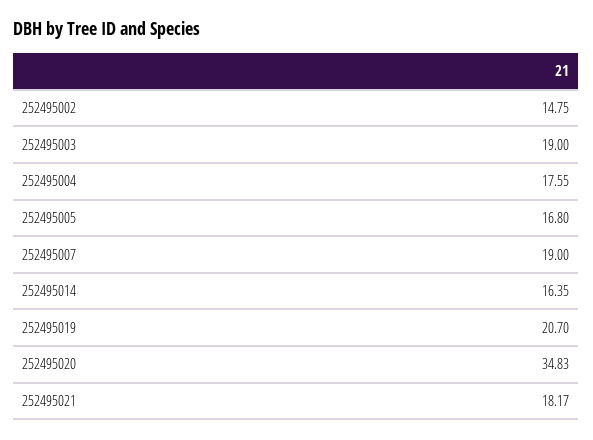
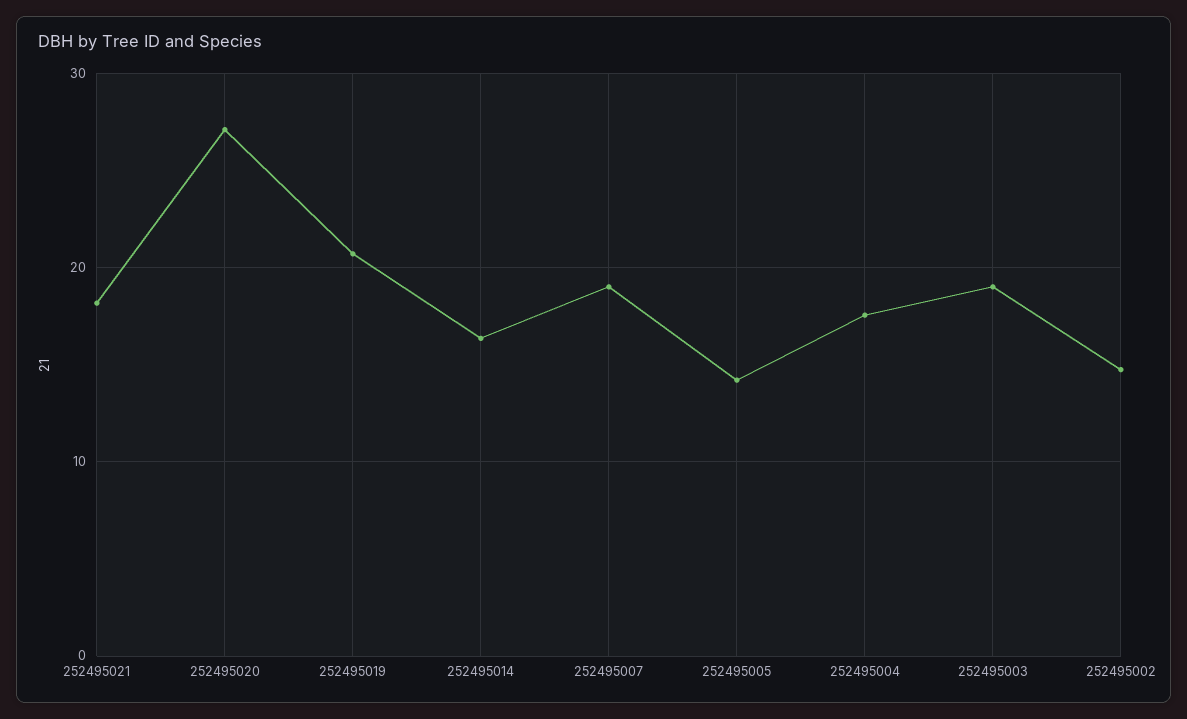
252495005: 16.8 -> 14
252495020: 34.83 -> 27

